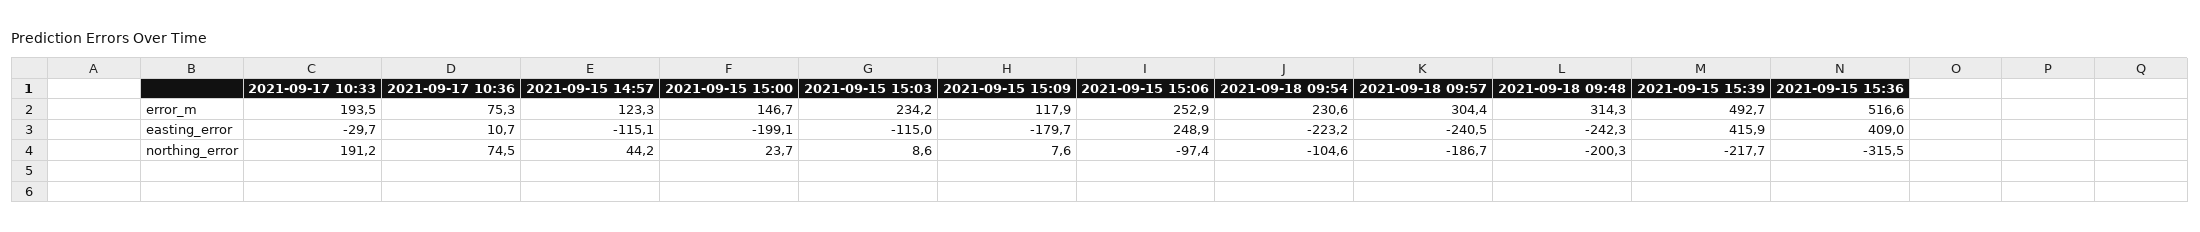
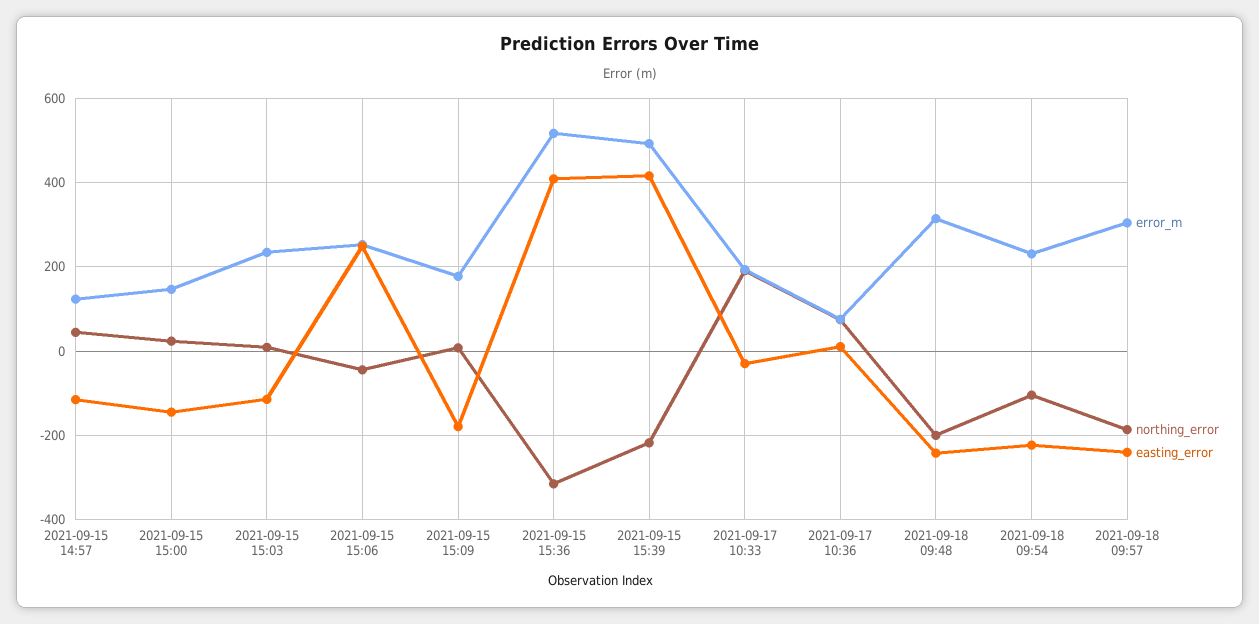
error_m, 2021-09-15 15:09: 117.9 -> 180
easting_error, 2021-09-15 15:00: -199.1 -> -140
northing_error, 2021-09-15 15:06: -97.4 -> -40

